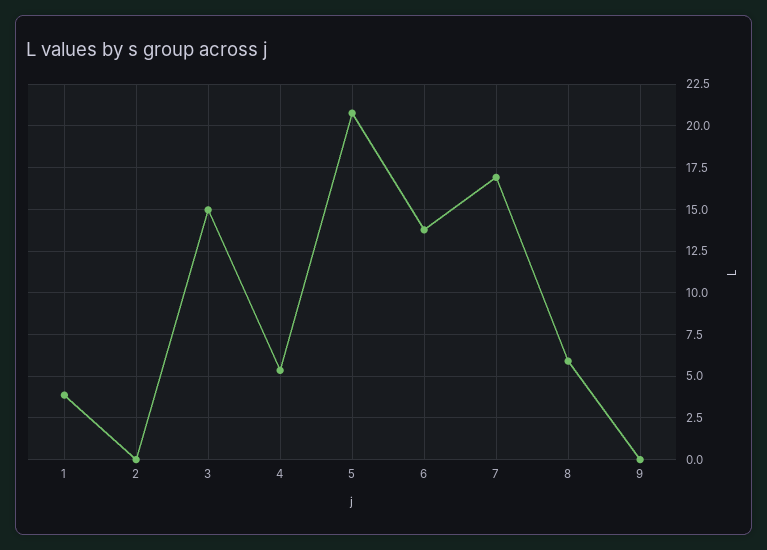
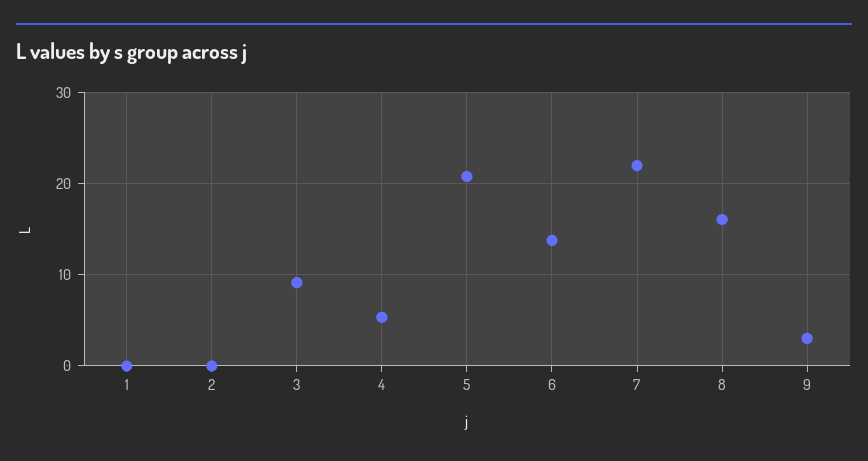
1: 4 -> 0
3: 15 -> 9
7: 17 -> 22
8: 6 -> 16
9: 0 -> 3

